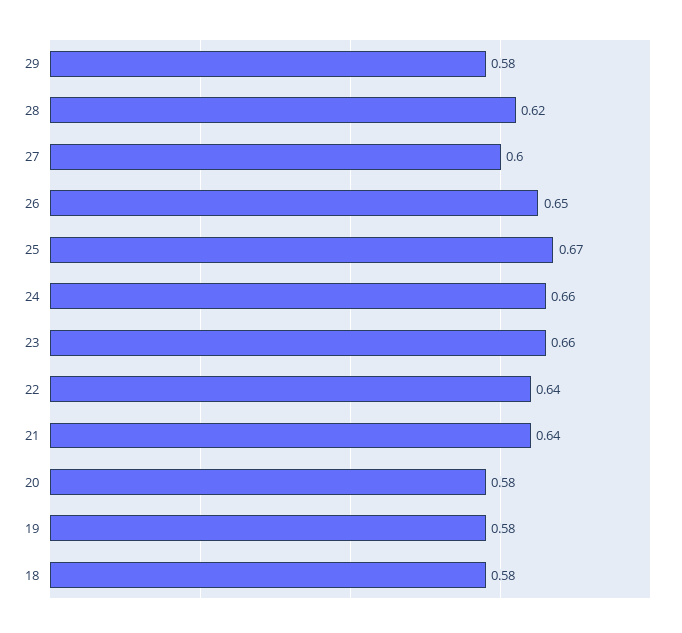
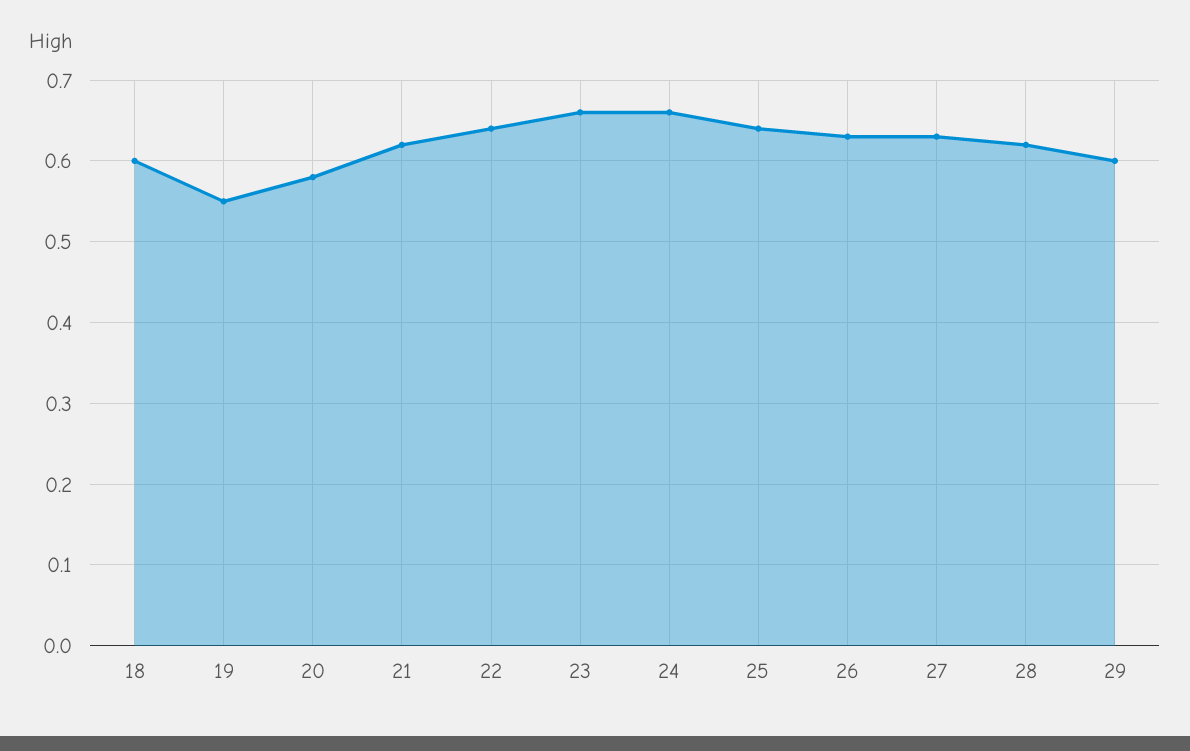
29: 0.58 -> 0.6
27: 0.6 -> 0.63
26: 0.65 -> 0.63
25: 0.67 -> 0.64
21: 0.64 -> 0.62
19: 0.58 -> 0.55
18: 0.58 -> 0.6

